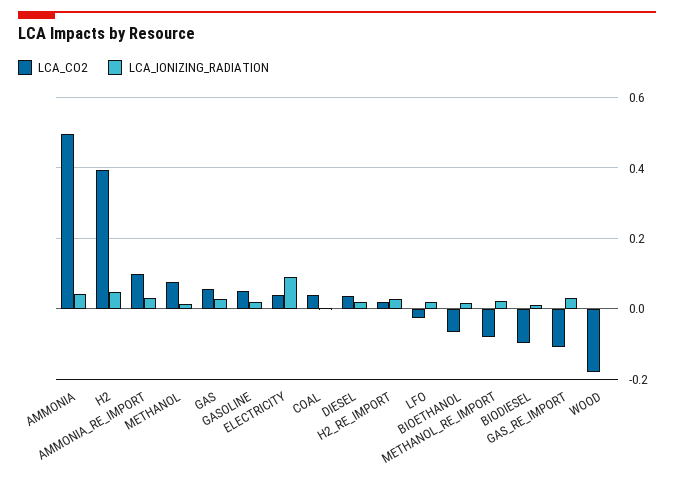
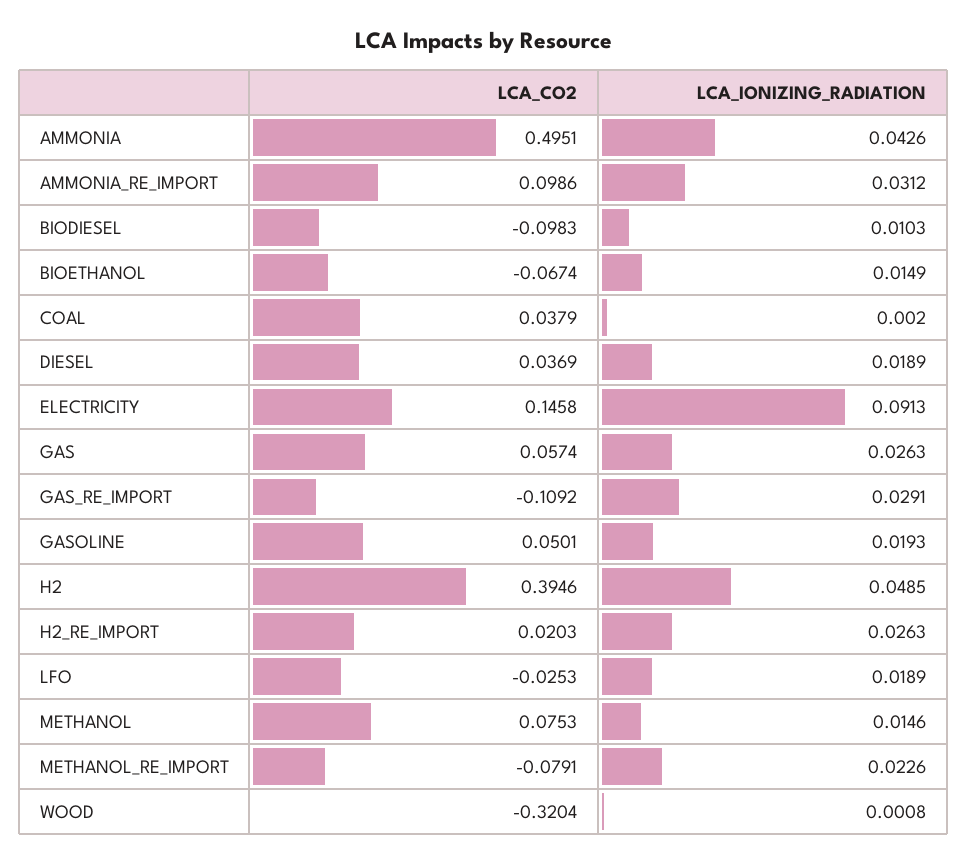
LCA_CO2, ELECTRICITY: 0.04 -> 0.1458
LCA_CO2, WOOD: -0.18 -> -0.3204

